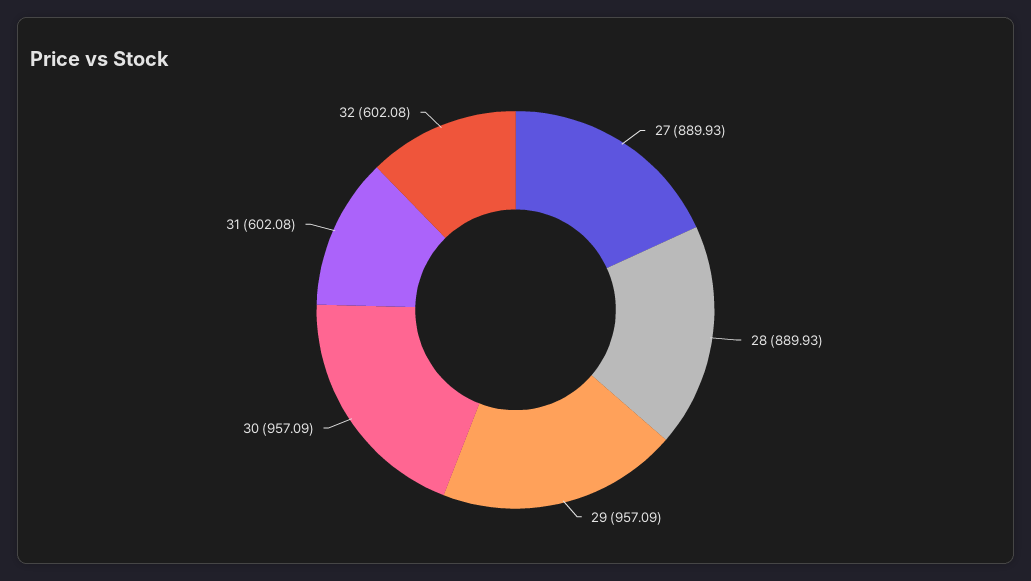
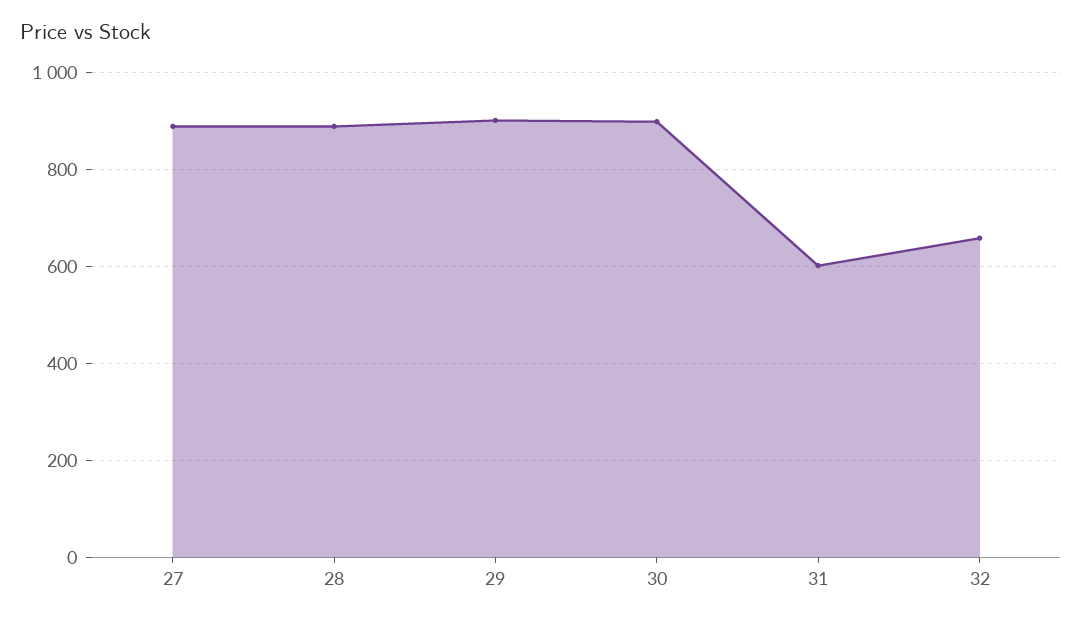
29: 957.09 -> 900
30: 957.09 -> 900
32: 602.08 -> 660

